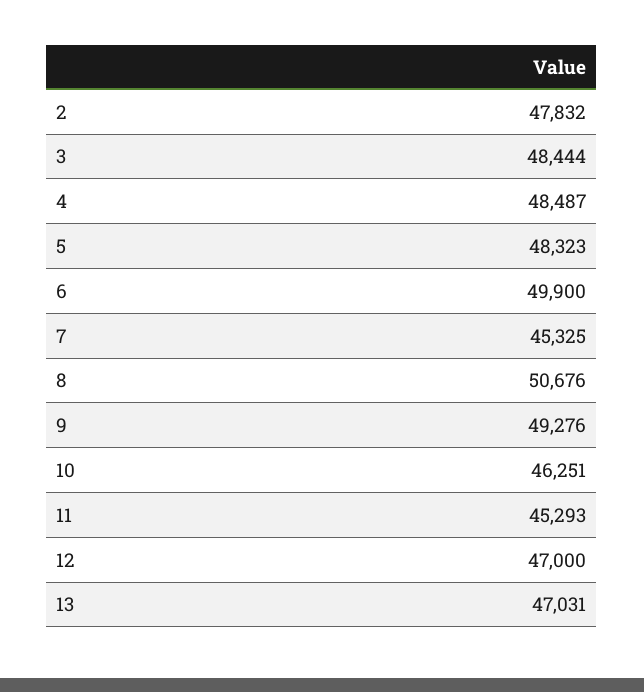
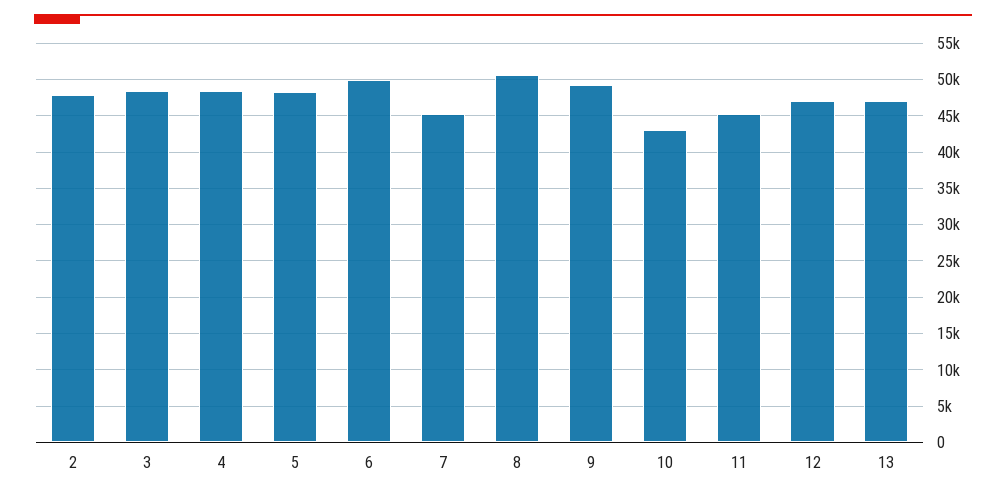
10: 46251 -> 43000

